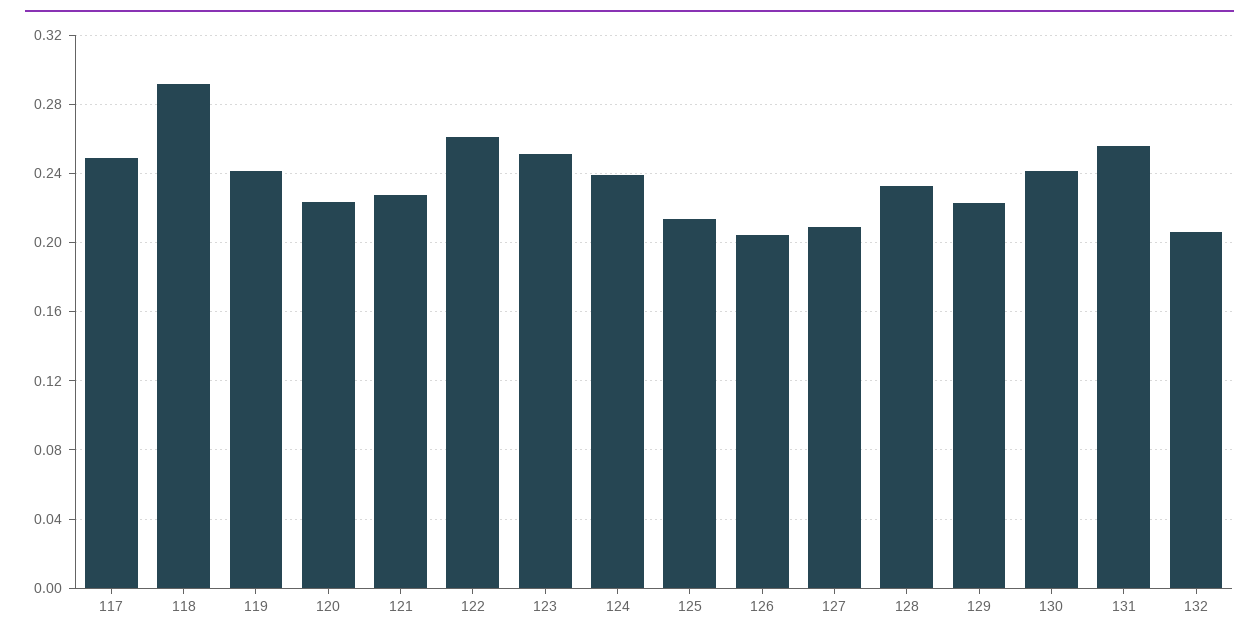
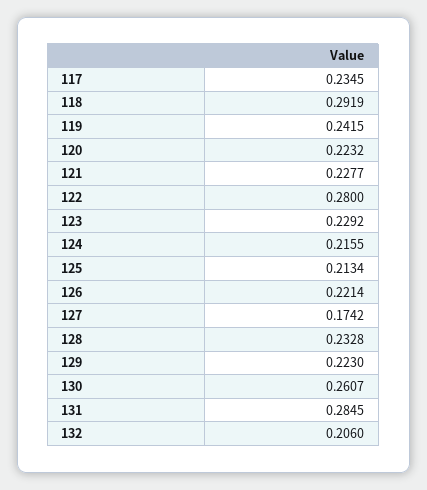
117: 0.25 -> 0.2345
122: 0.26 -> 0.28
123: 0.25 -> 0.2292
124: 0.24 -> 0.2155
126: 0.205 -> 0.2214
127: 0.21 -> 0.1742
130: 0.24 -> 0.2607
131: 0.255 -> 0.2845

